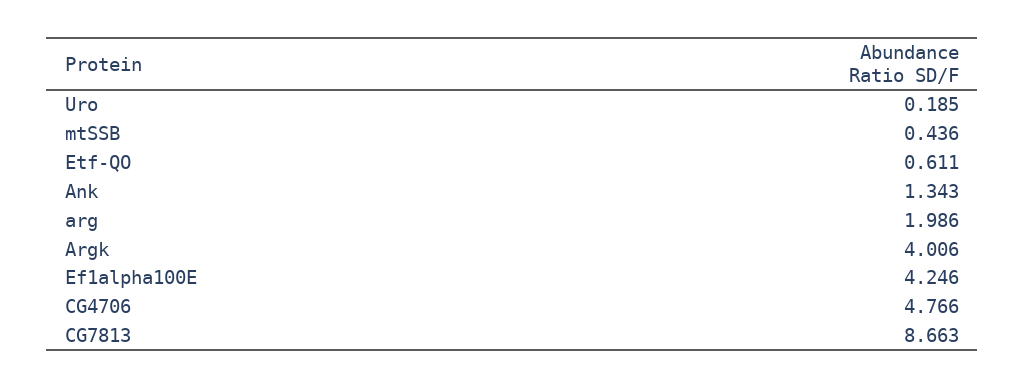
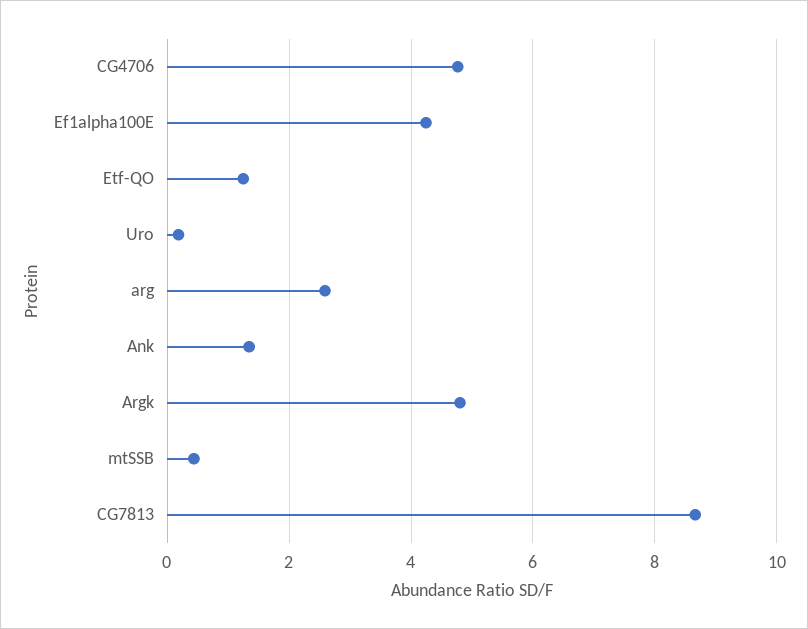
Etf-QO: 0.611 -> 1.2
arg: 1.986 -> 2.6
Argk: 4.006 -> 4.8

